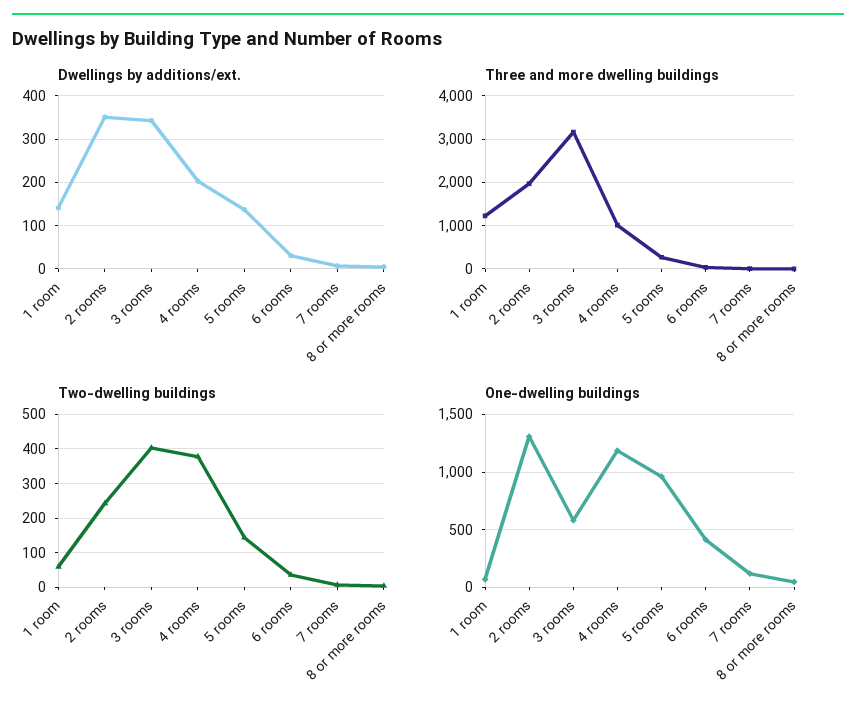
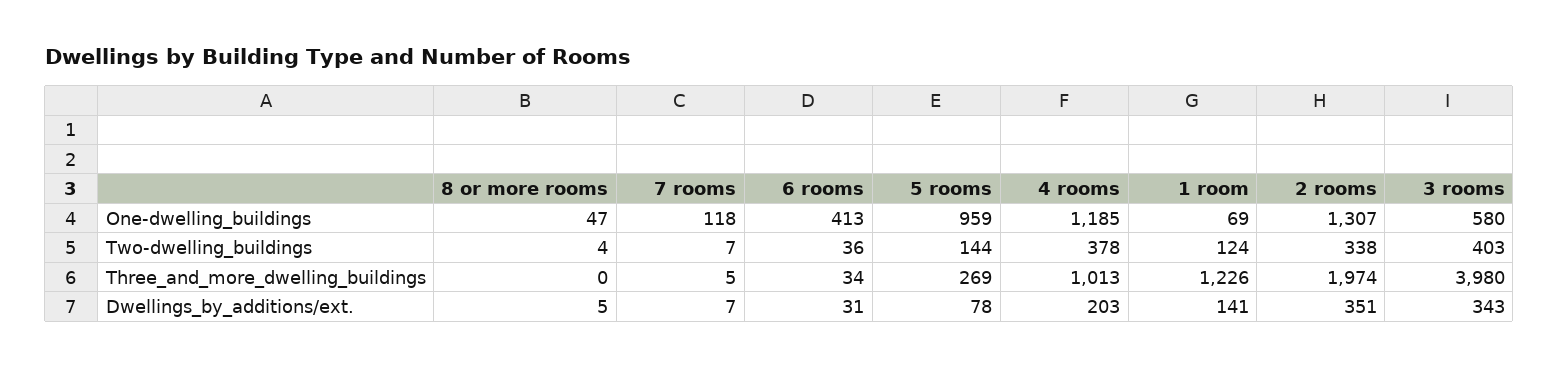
Dwellings by additions/ext., 5 rooms: 140 -> 78
Three and more dwelling buildings, 3 rooms: 3200 -> 3980
Two-dwelling buildings, 1 room: 60 -> 124
Two-dwelling buildings, 2 rooms: 240 -> 338

